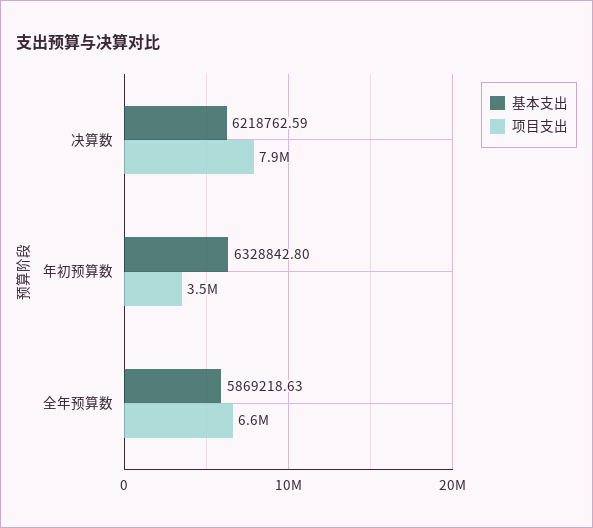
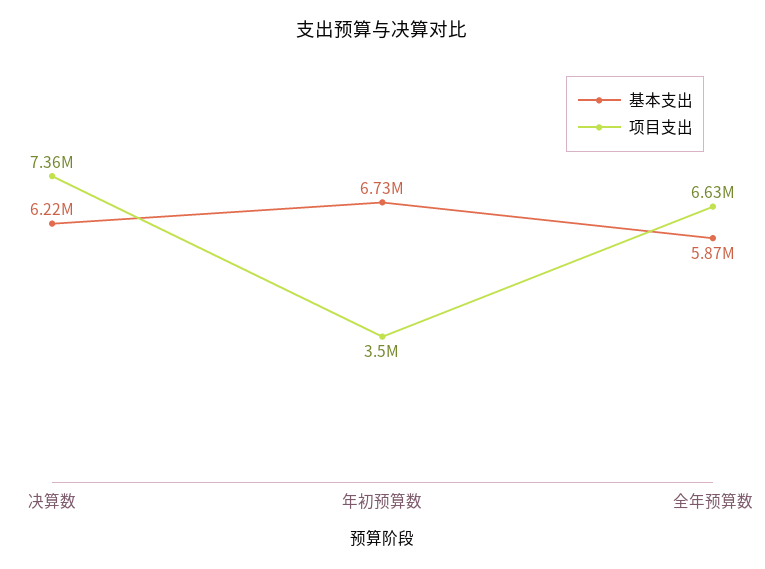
项目支出, 决算数: 7900000 -> 7360000
基本支出, 年初预算数: 6328842.8 -> 6730000

